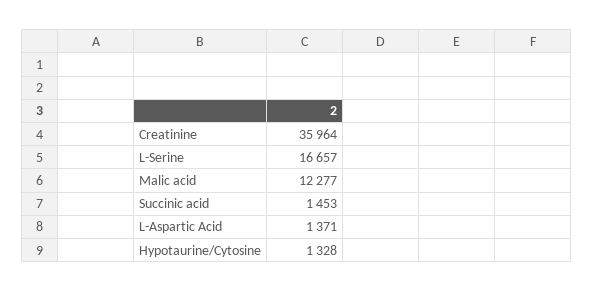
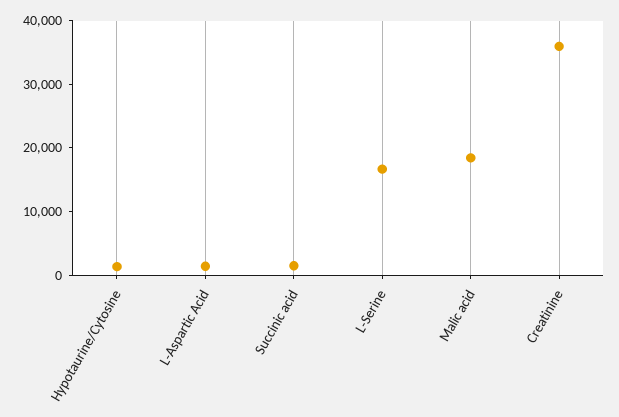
Malic acid: 12277 -> 18000

